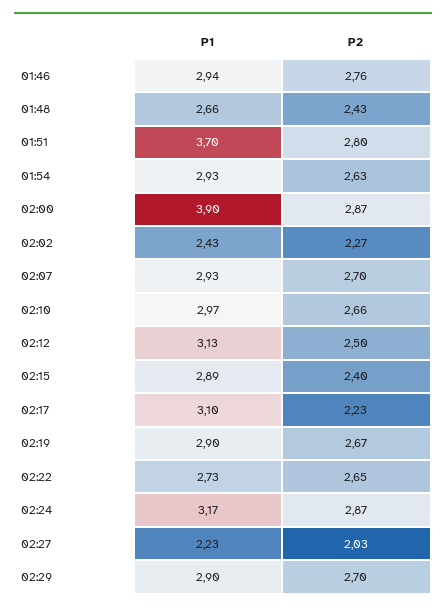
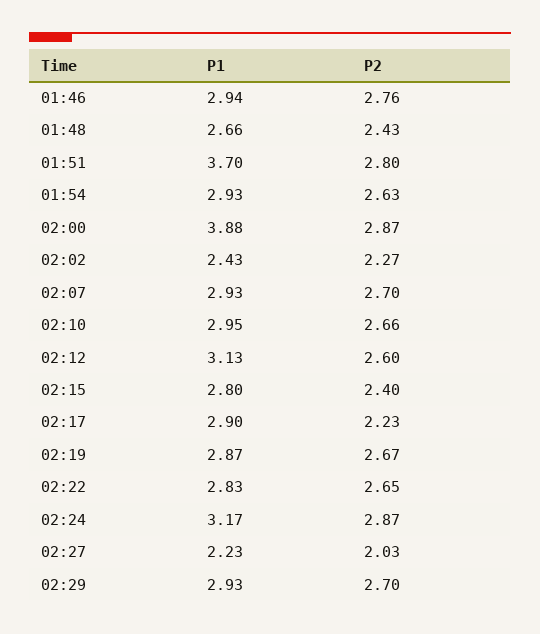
P1, 02:00: 3.9 -> 3.88
P1, 02:10: 2.97 -> 2.95
P2, 02:12: 2.5 -> 2.6
P1, 02:15: 2.89 -> 2.8
P1, 02:17: 3.1 -> 2.9
P1, 02:19: 2.9 -> 2.87
P1, 02:22: 2.73 -> 2.83
P1, 02:29: 2.9 -> 2.93

